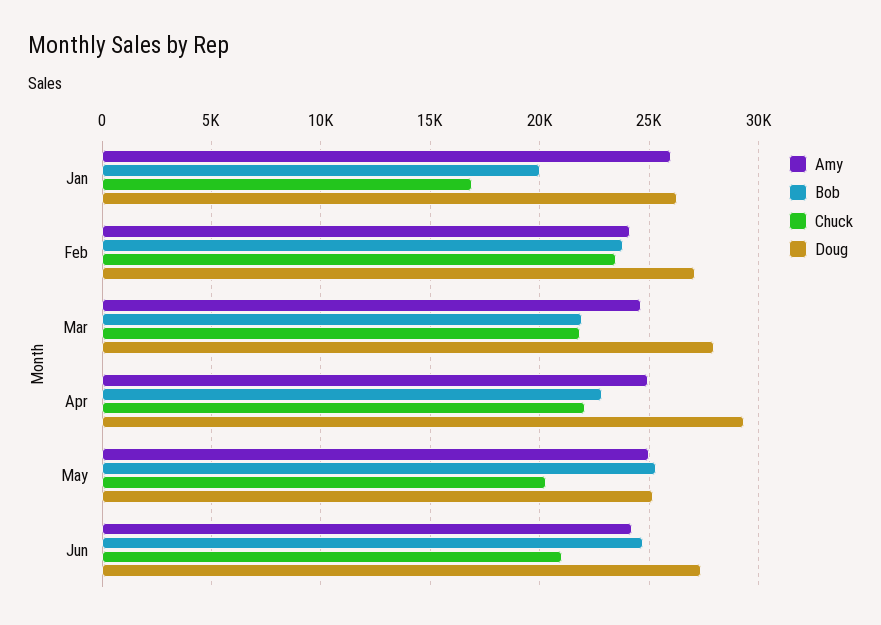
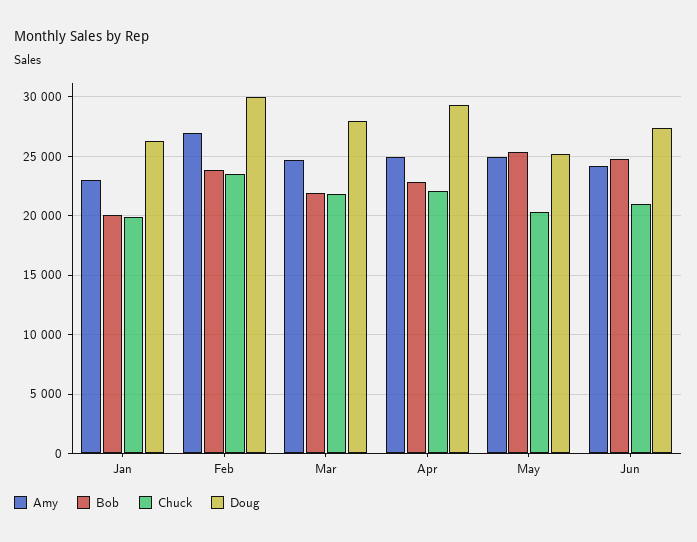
Amy, Jan: 26000 -> 23000
Chuck, Jan: 17000 -> 20000
Amy, Feb: 24000 -> 27000
Doug, Feb: 27000 -> 30000

